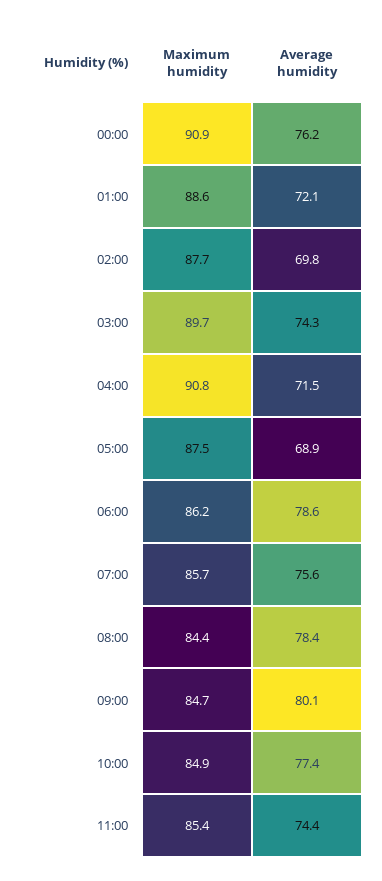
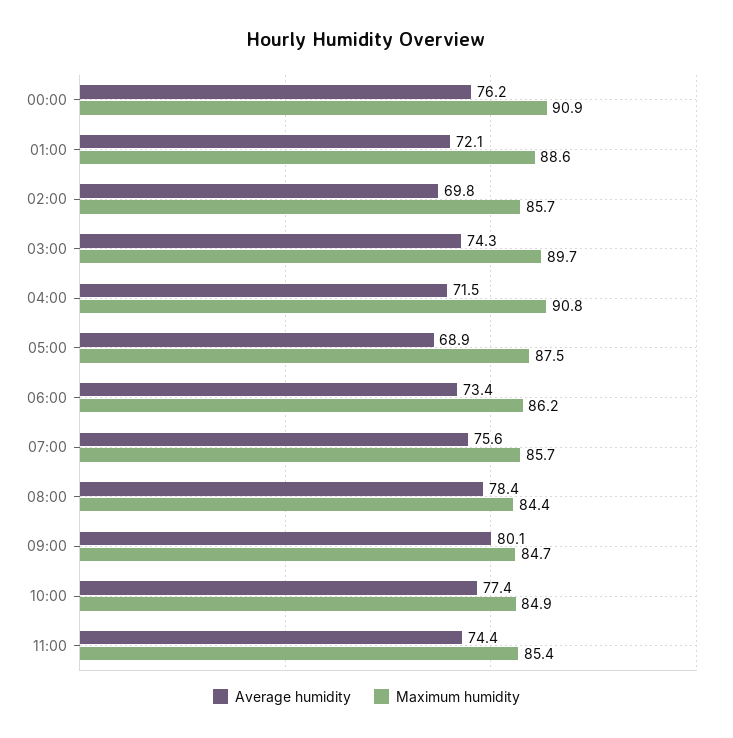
Maximum humidity, 02:00: 87.7 -> 85.7
Average humidity, 06:00: 78.6 -> 73.4

